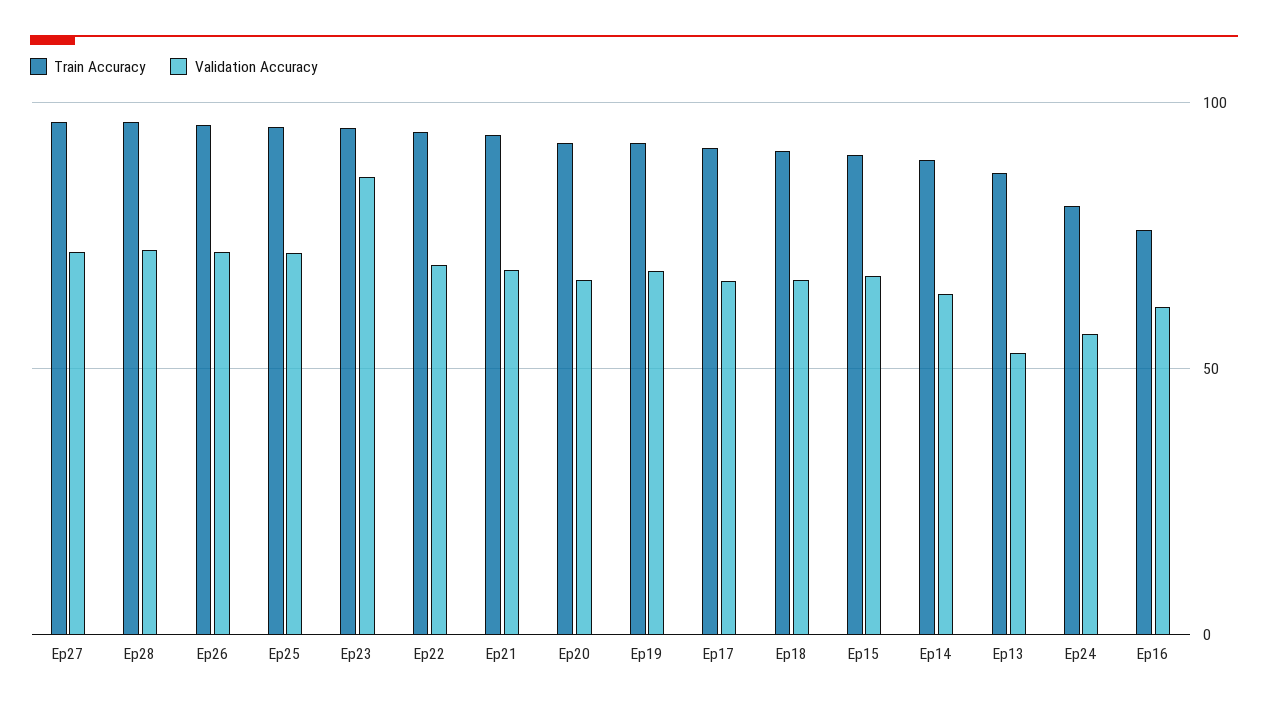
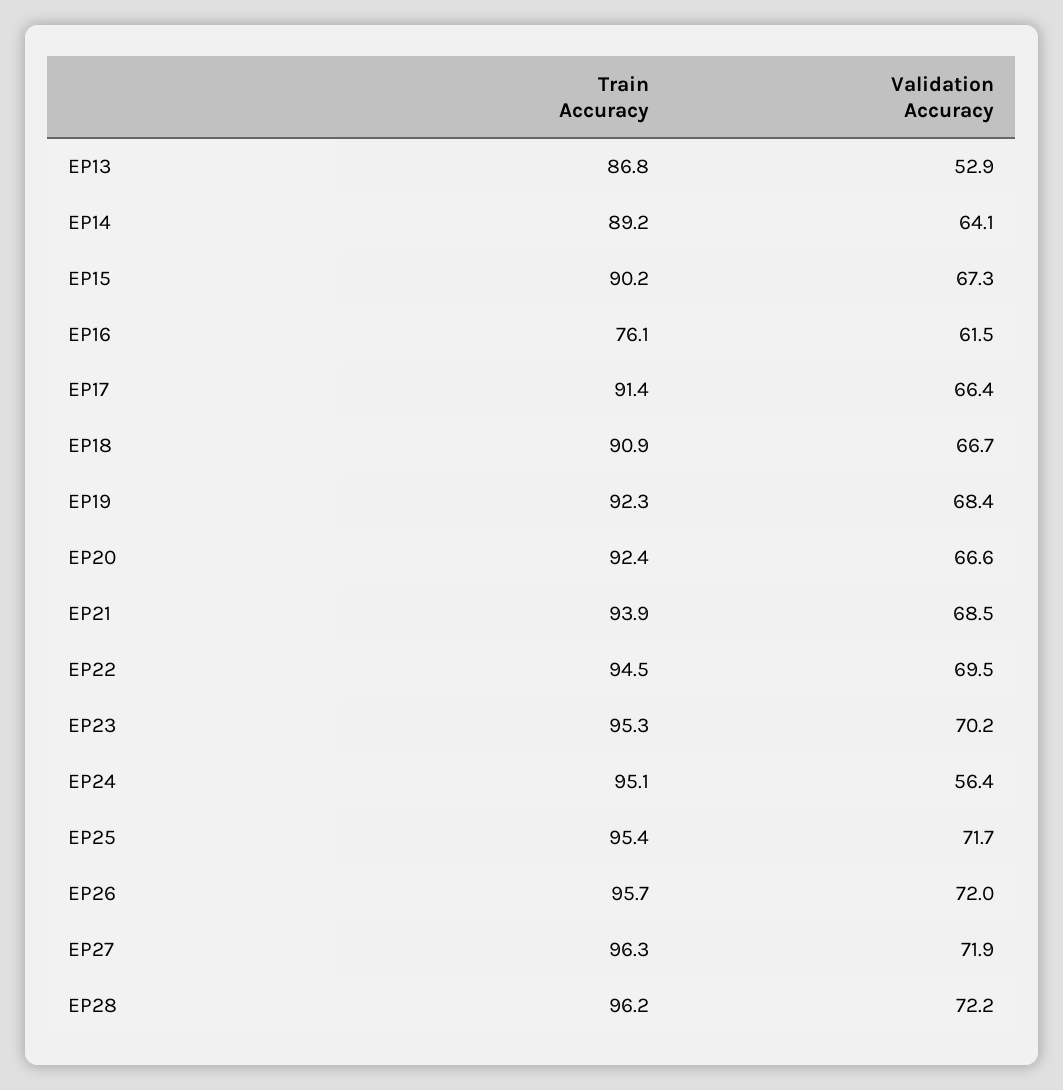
Validation Accuracy, Ep23: 85 -> 70.2
Train Accuracy, Ep24: 80 -> 95.1

